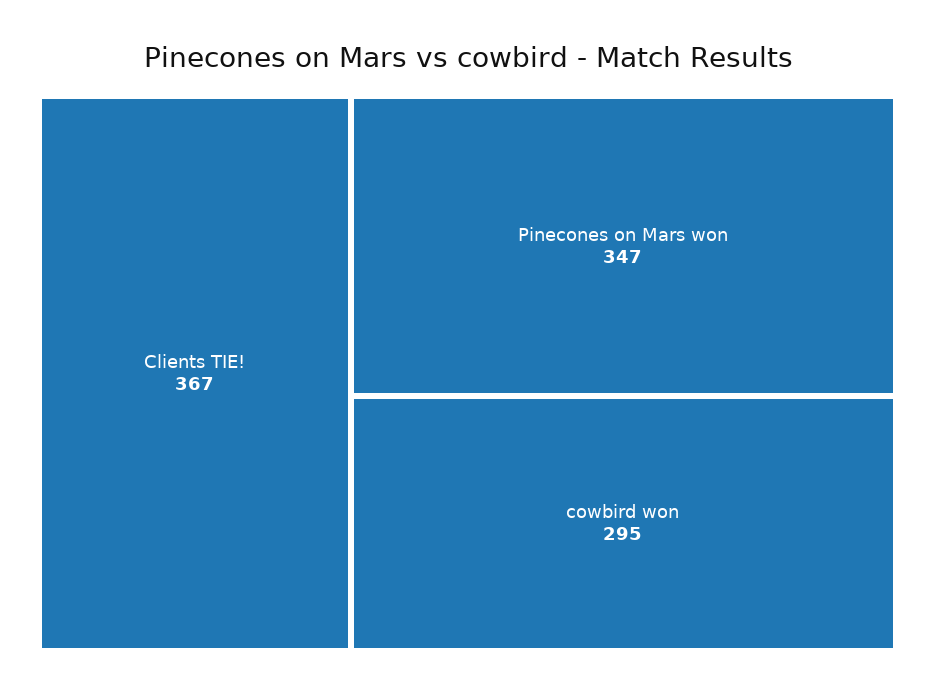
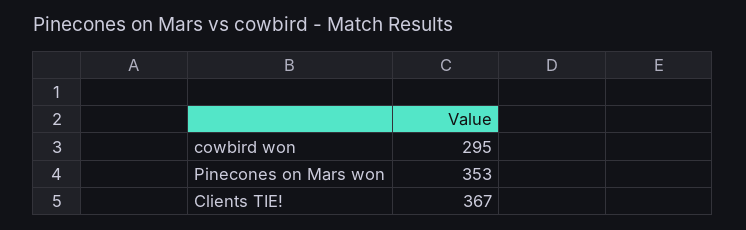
Pinecones on Mars won: 347 -> 353

